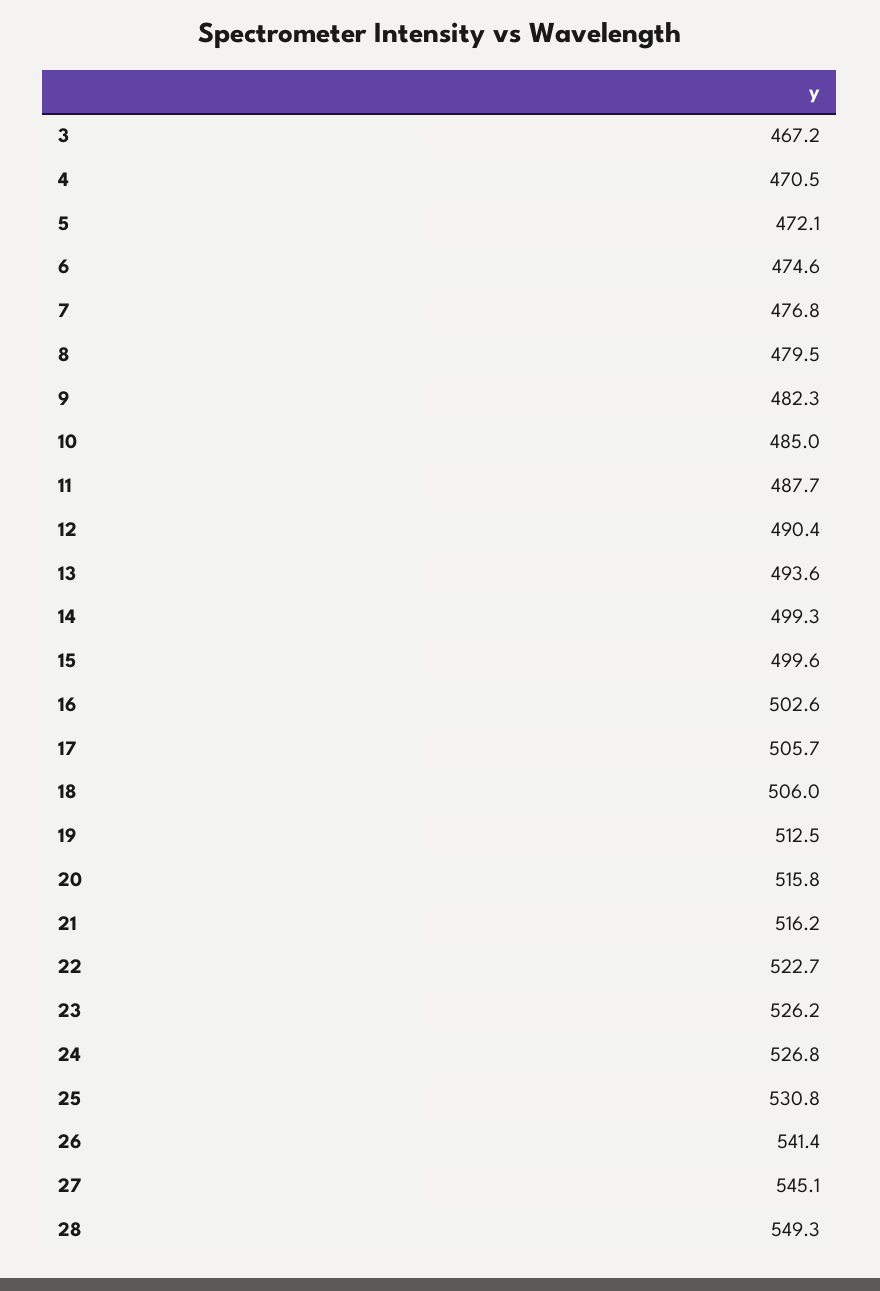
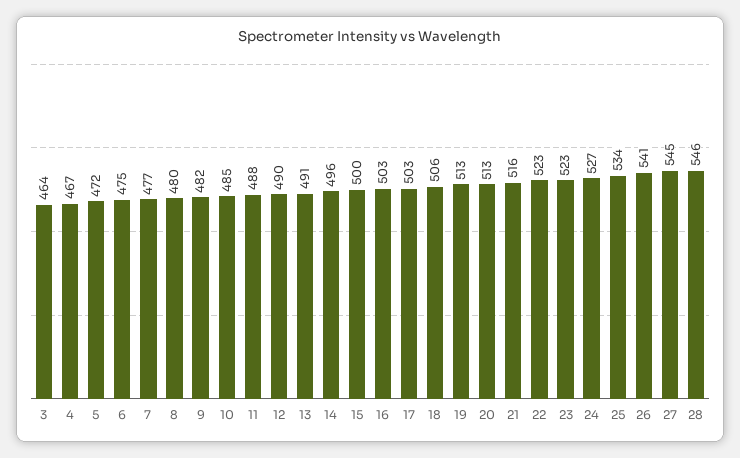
3: 467.2 -> 464
4: 470.5 -> 467
13: 493.6 -> 491
14: 499.3 -> 496
17: 505.7 -> 503
20: 515.8 -> 513
23: 526.2 -> 523
25: 530.8 -> 534
28: 549.3 -> 546

